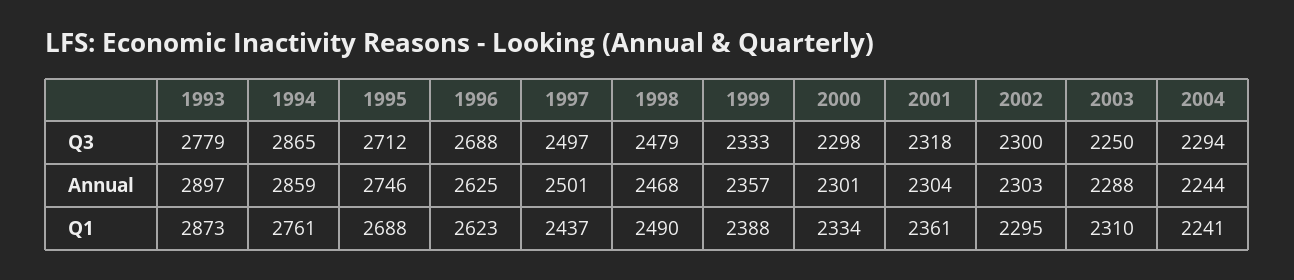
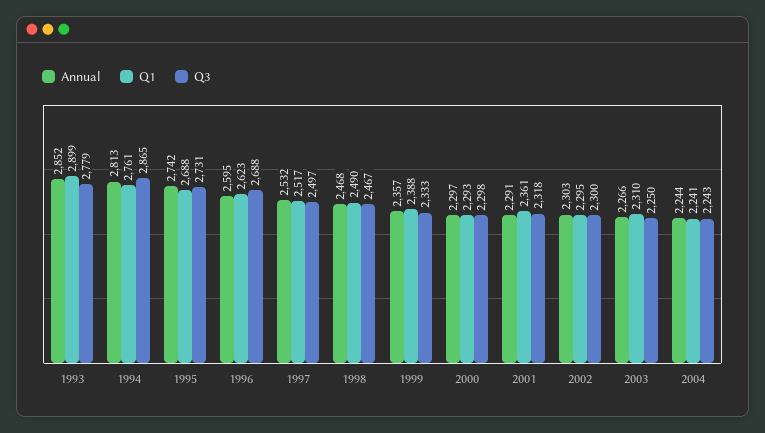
Q3, 1995: 2712 -> 2731
Q3, 1998: 2479 -> 2467
Q3, 2004: 2294 -> 2243
Annual, 1993: 2897 -> 2852
Annual, 1994: 2859 -> 2813
Annual, 1995: 2746 -> 2742
Annual, 1996: 2625 -> 2595
Annual, 1997: 2501 -> 2532
Annual, 2000: 2301 -> 2297
Annual, 2001: 2304 -> 2291
Annual, 2003: 2288 -> 2266
Q1, 1993: 2873 -> 2899
Q1, 1997: 2437 -> 2517
Q1, 2000: 2334 -> 2293

